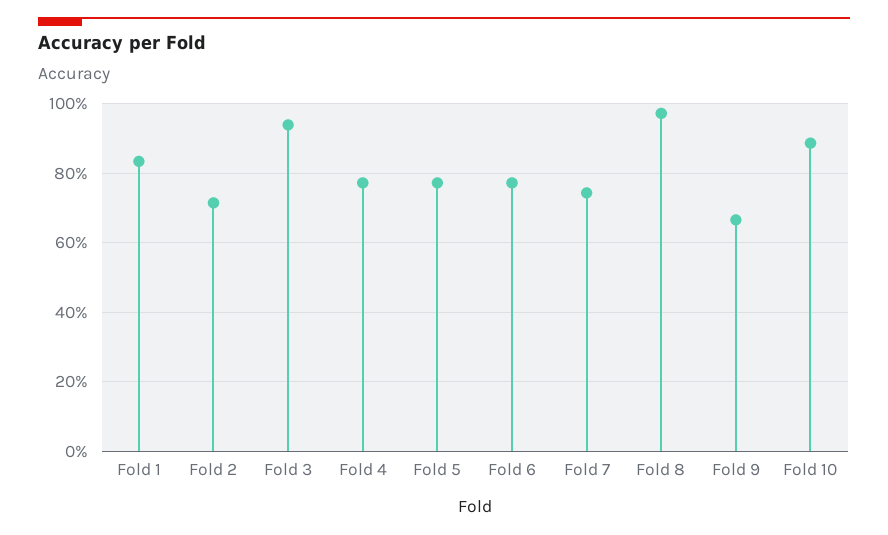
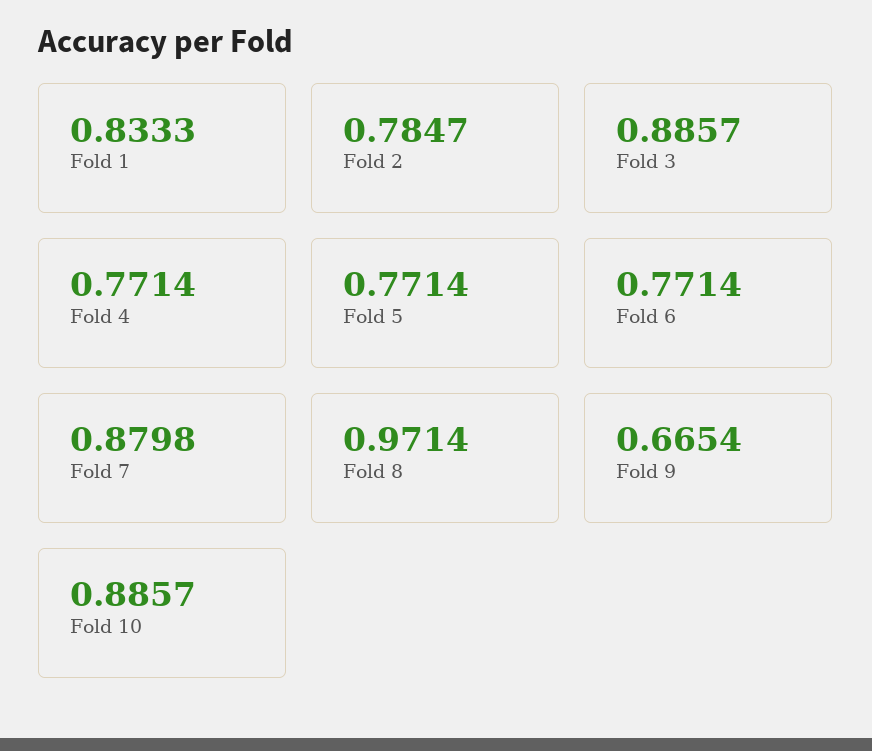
Fold 2: 0.72 -> 0.7847
Fold 3: 0.94 -> 0.8857
Fold 7: 0.74 -> 0.8798

